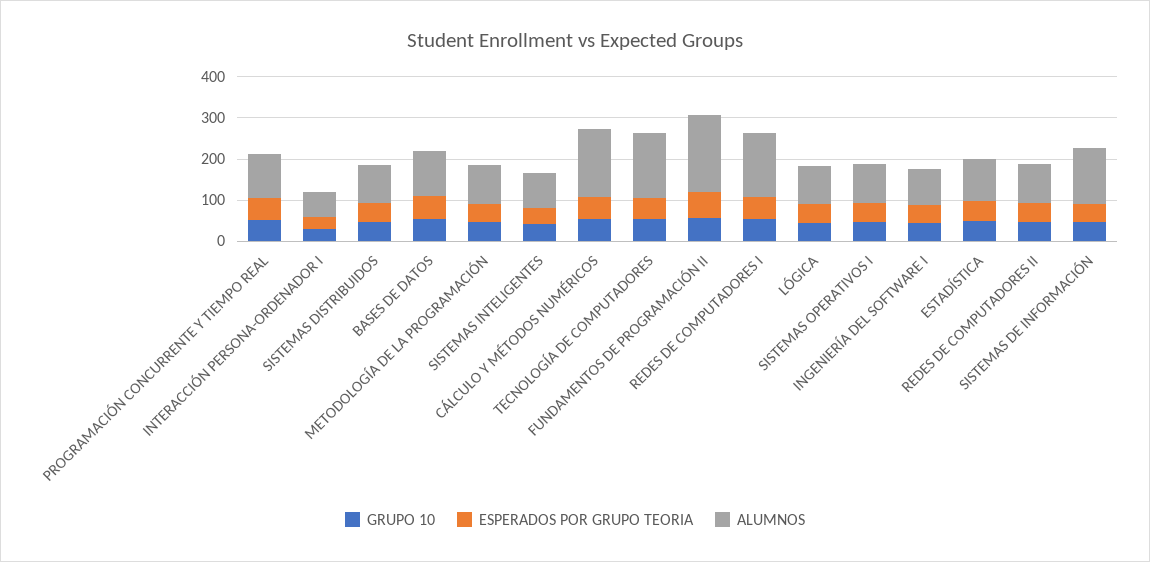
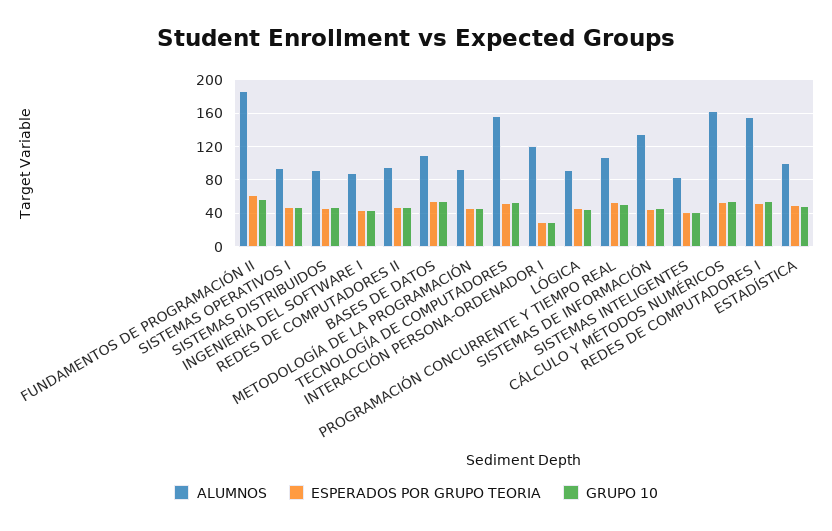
ALUMNOS, INTERACCIÓN PERSONA-ORDENADOR I: 60 -> 120

